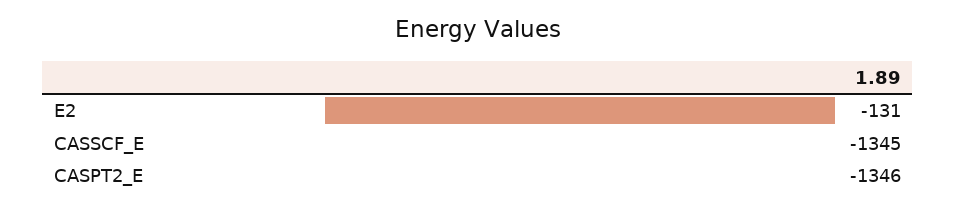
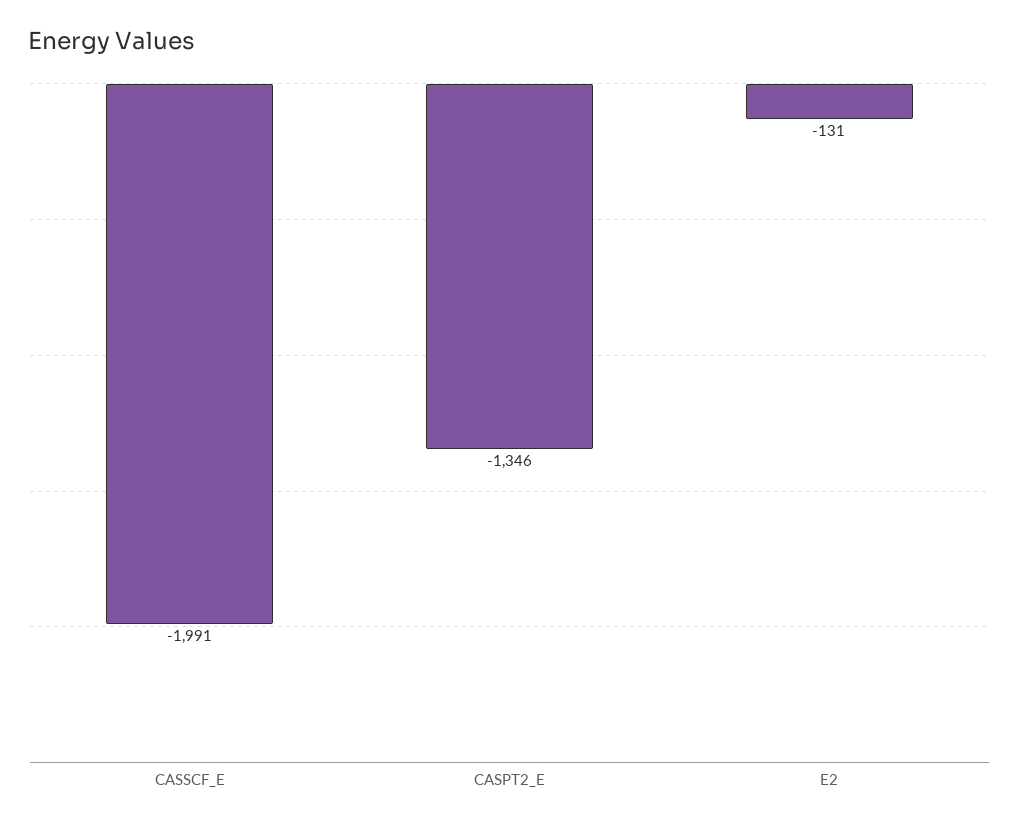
CASSCF_E: -1345 -> -1991

